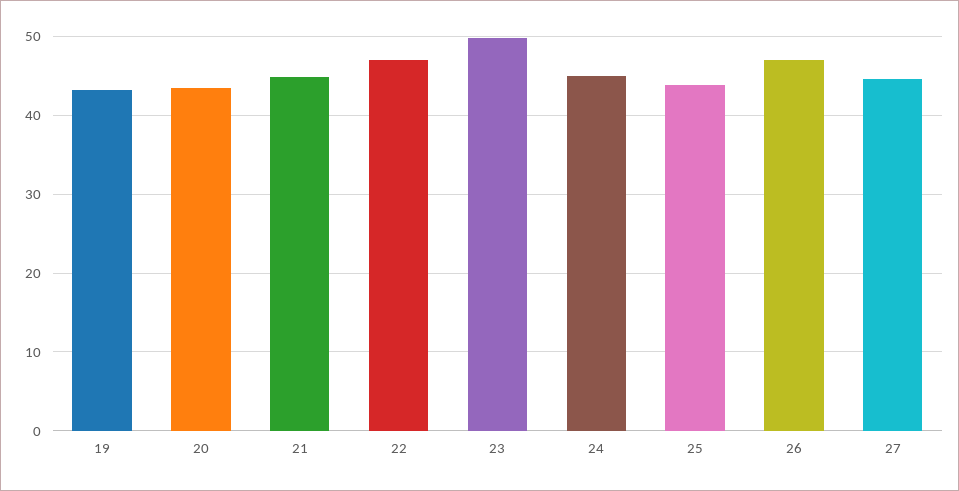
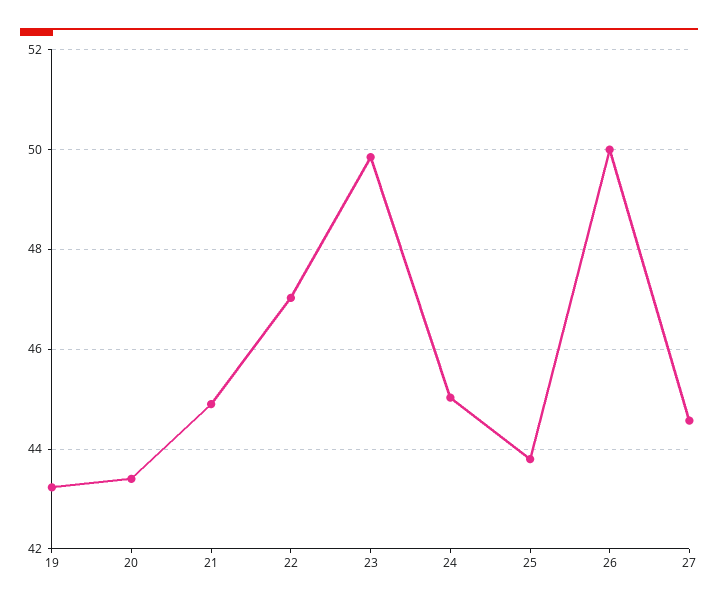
26: 47 -> 50

